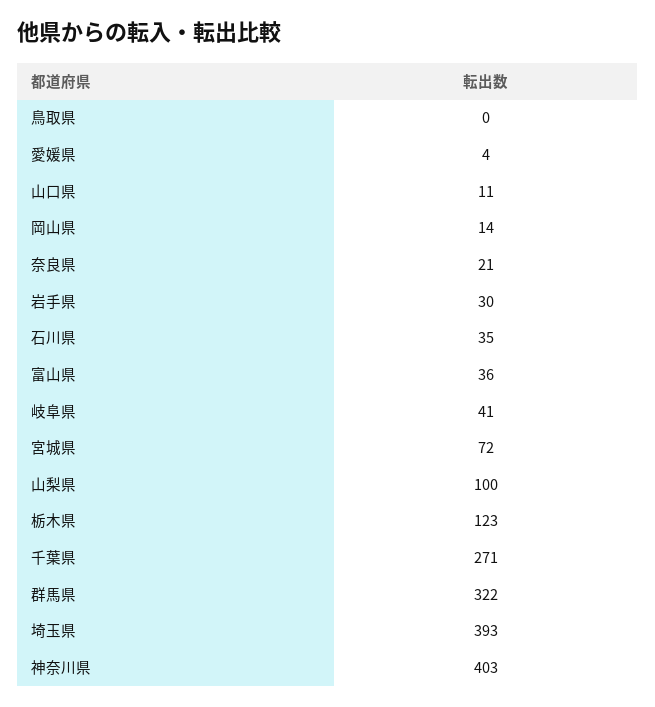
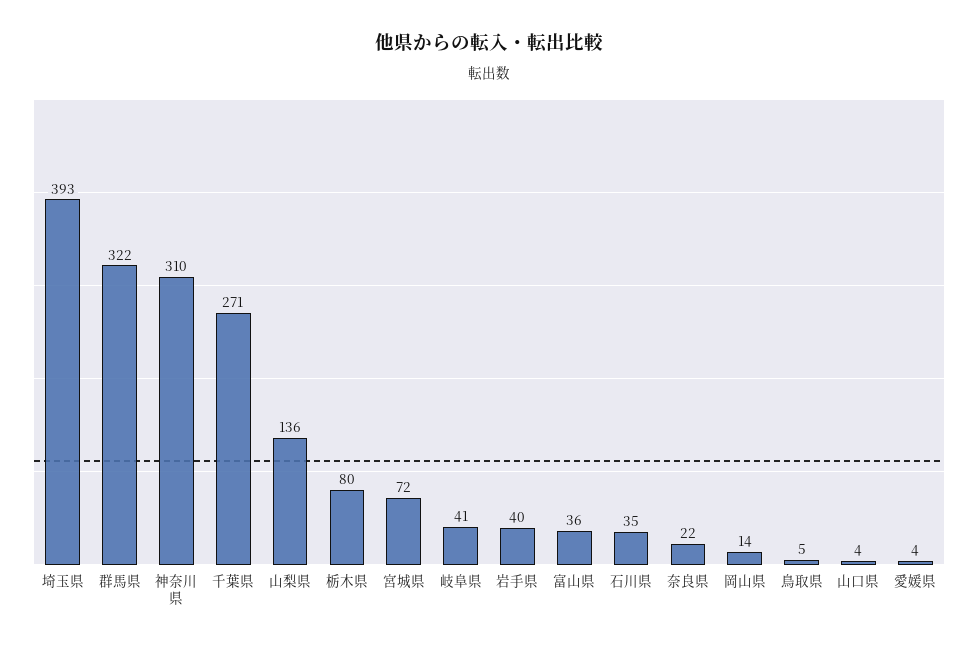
鳥取県: 0 -> 5
山口県: 11 -> 4
奈良県: 21 -> 22
岩手県: 30 -> 40
山梨県: 100 -> 136
栃木県: 123 -> 80
神奈川県: 403 -> 310

